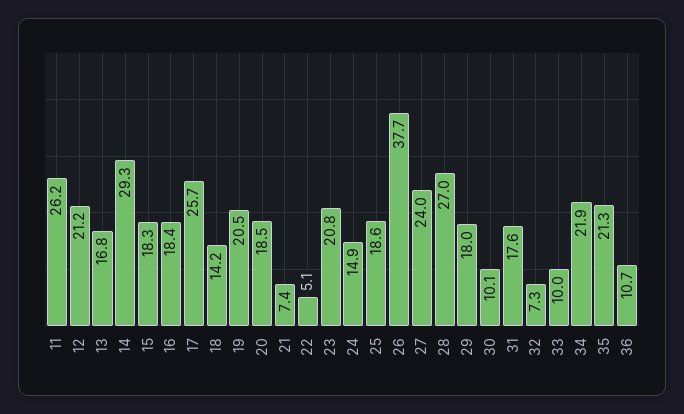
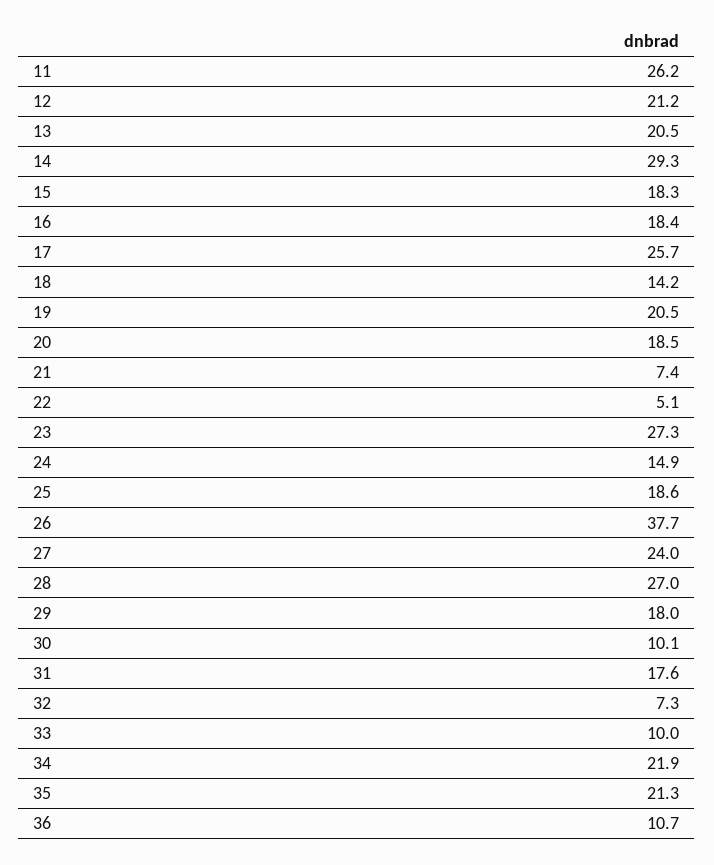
13: 16.8 -> 20.5
23: 20.8 -> 27.3

